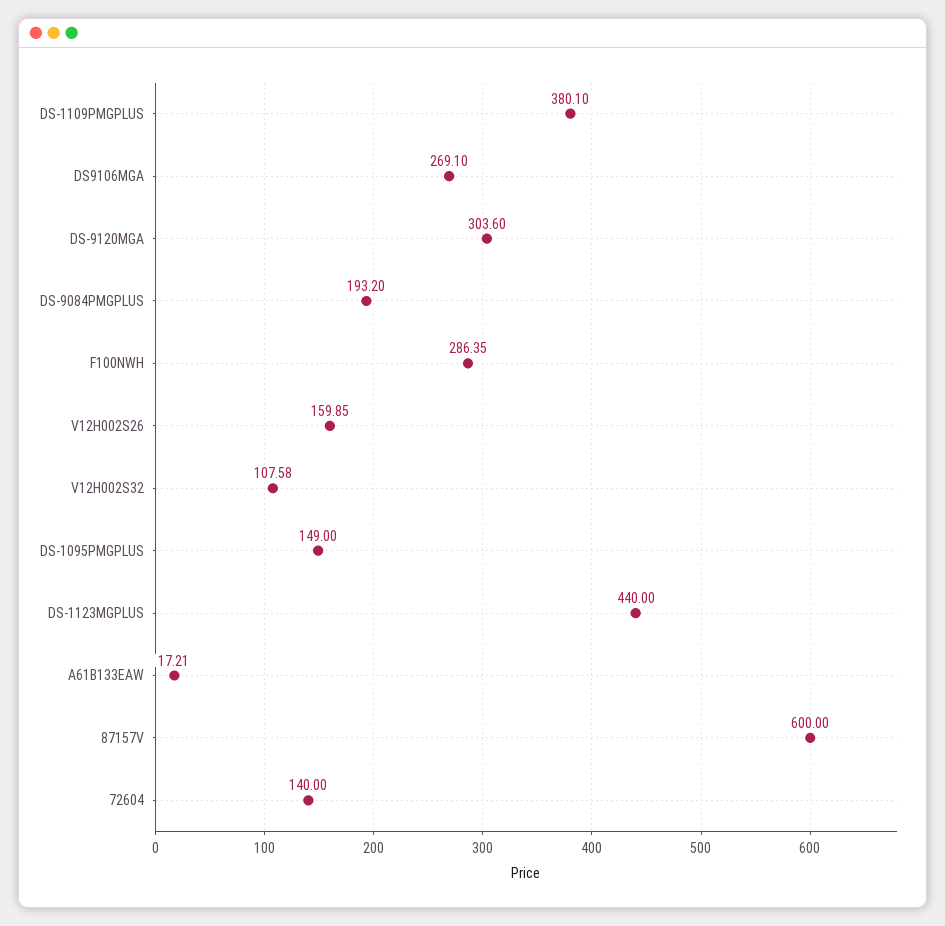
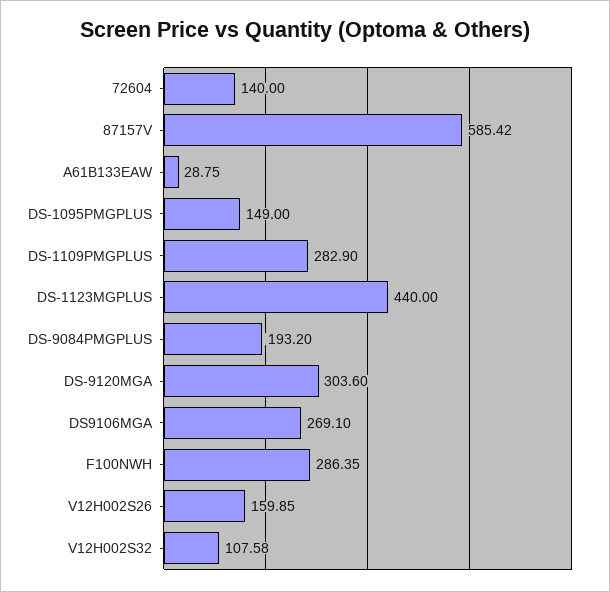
DS-1109PMGPLUS: 380.1 -> 282.9
A61B133EAW: 17.21 -> 28.75
87157V: 600 -> 585.42

